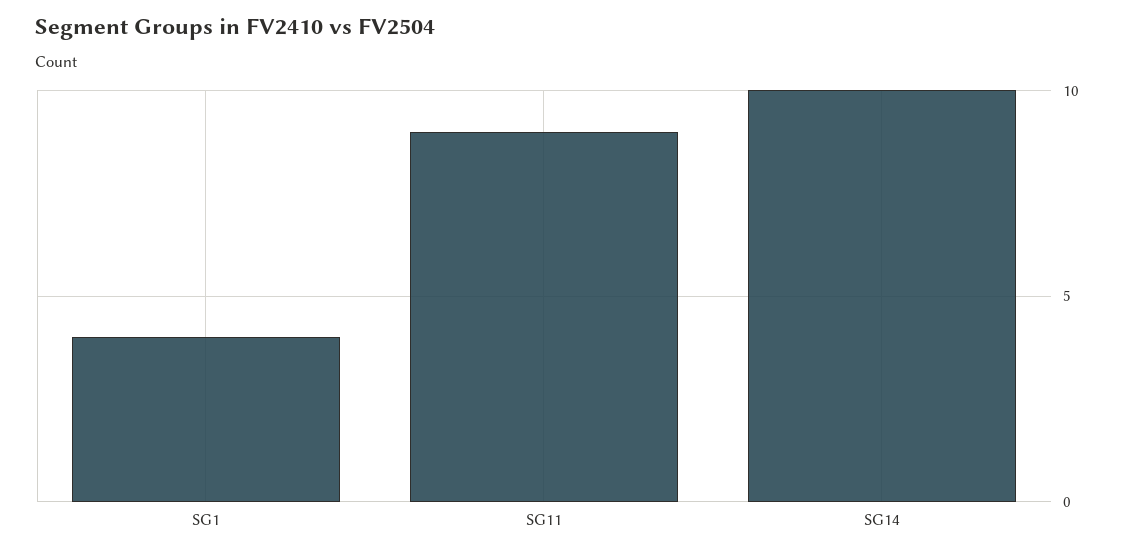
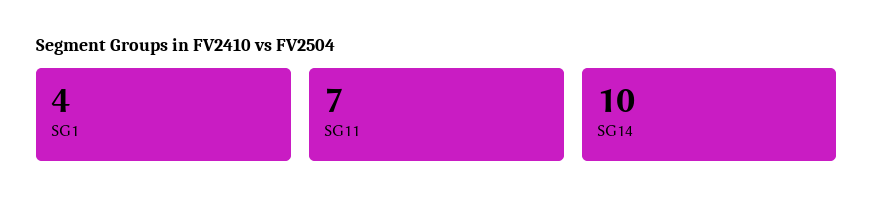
SG11: 9 -> 7

